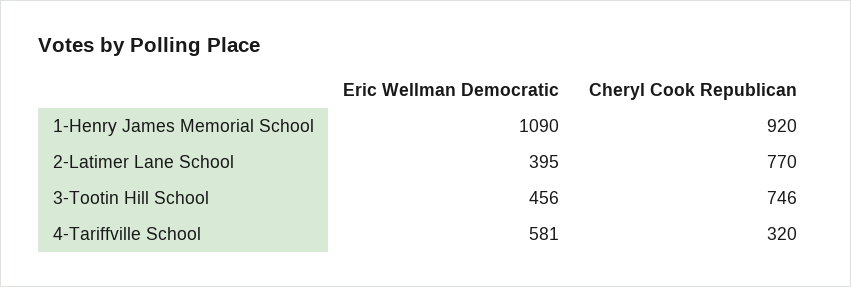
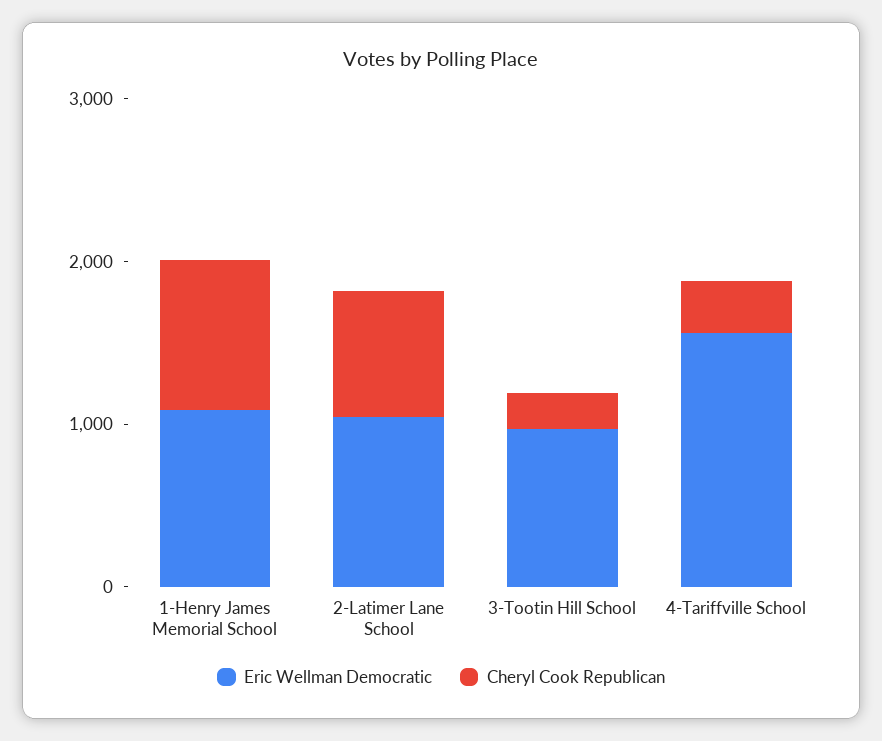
Eric Wellman Democratic, 2-Latimer Lane School: 395 -> 1000
Eric Wellman Democratic, 3-Tootin Hill School: 456 -> 1000
Cheryl Cook Republican, 3-Tootin Hill School: 746 -> 200
Eric Wellman Democratic, 4-Tariffville School: 581 -> 1600

